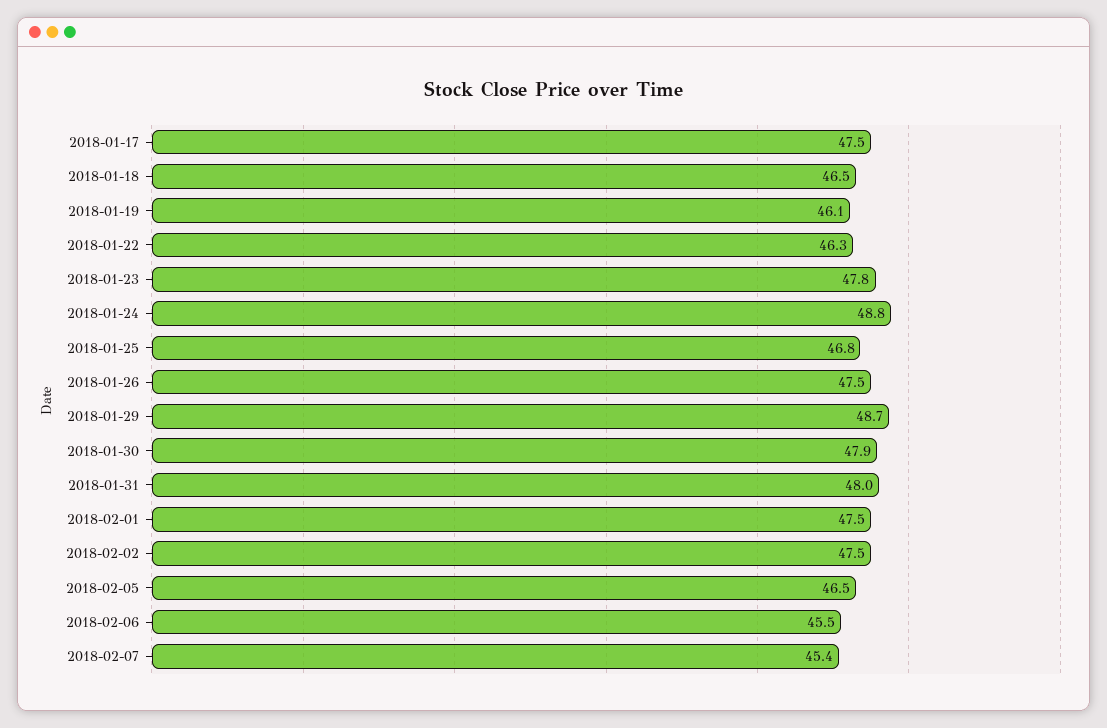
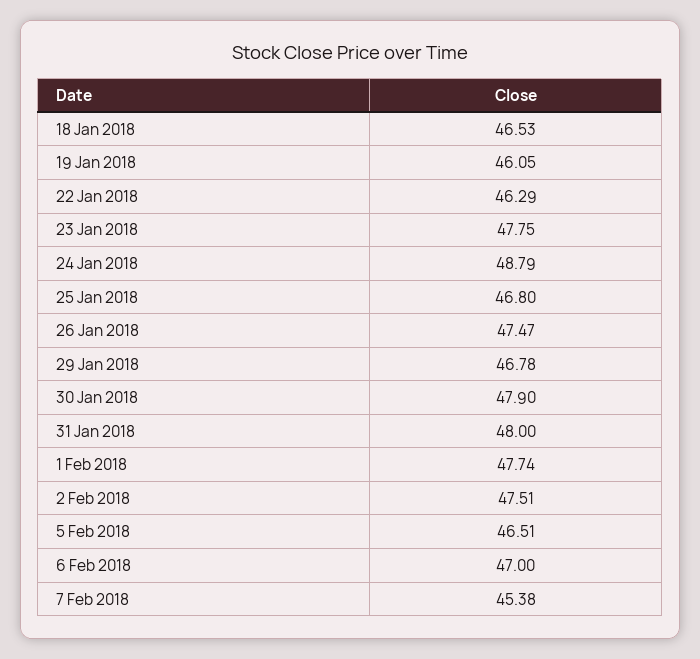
2018-01-17: 47.5 -> none
2018-01-29: 48.7 -> 46.78
2018-02-01: 47.5 -> 47.74
2018-02-06: 45.5 -> 47

